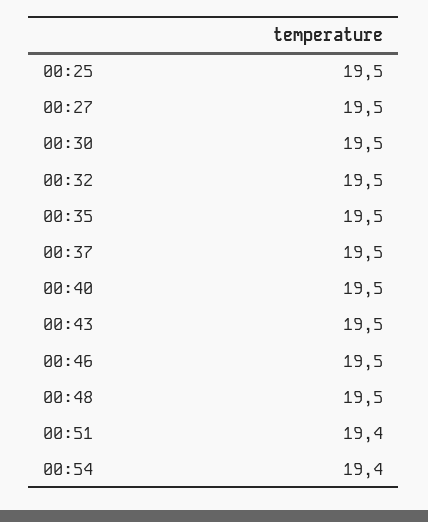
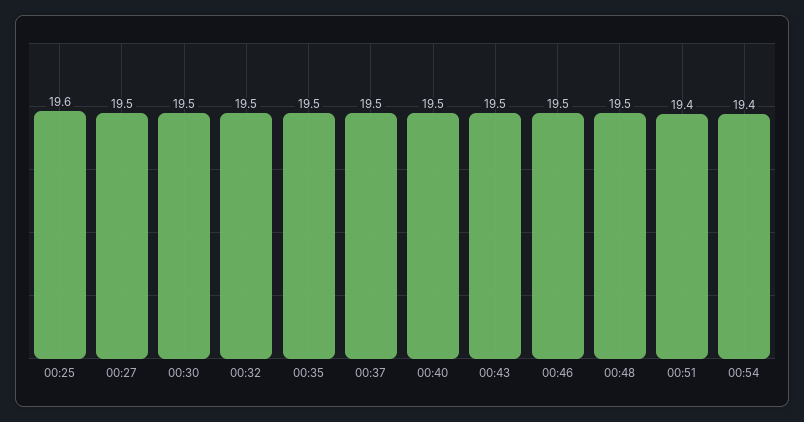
00:25: 19.5 -> 19.6

